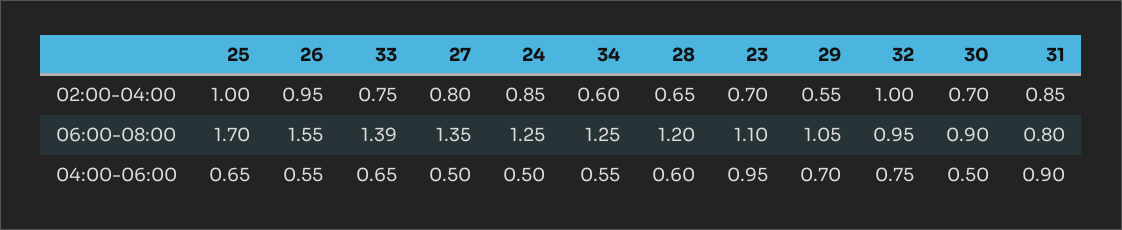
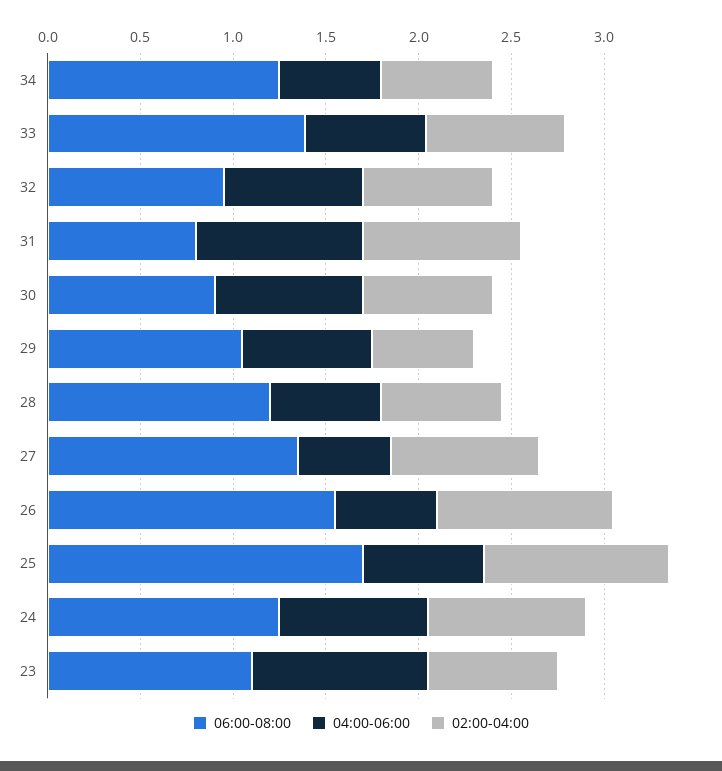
02:00-04:00, 32: 1 -> 0.7
04:00-06:00, 24: 0.5 -> 0.8
04:00-06:00, 30: 0.5 -> 0.8

